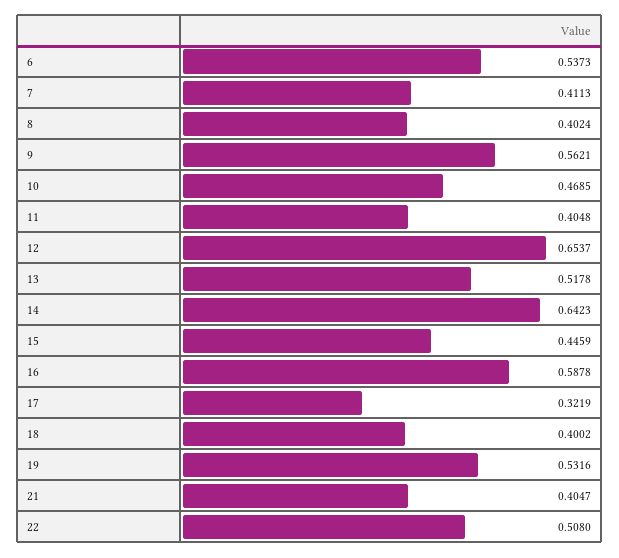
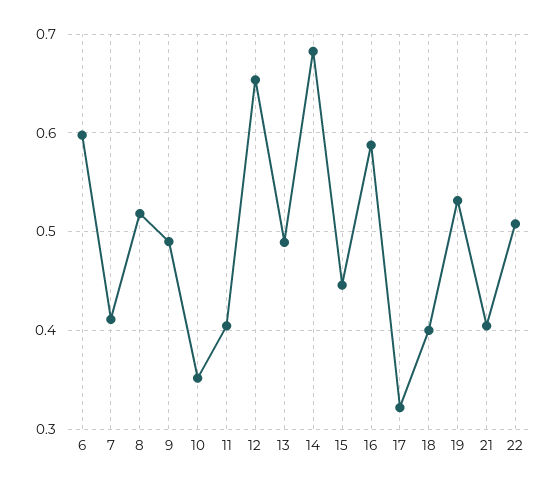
6: 0.5373 -> 0.6
8: 0.4024 -> 0.52
9: 0.5621 -> 0.49
10: 0.4685 -> 0.35
13: 0.5178 -> 0.49
14: 0.6423 -> 0.68

